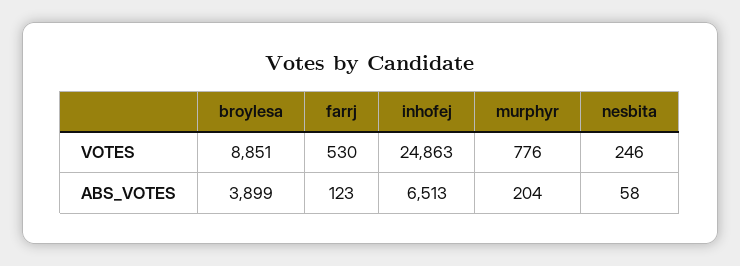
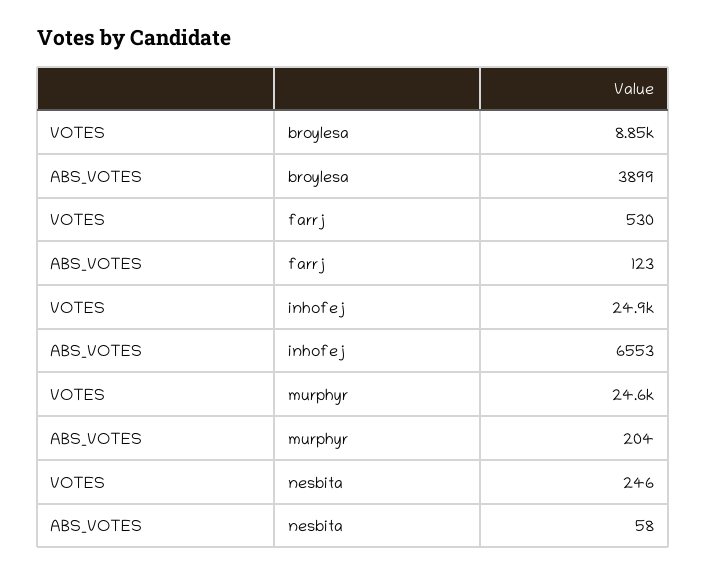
murphyr, VOTES: 776 -> 24600
inhofej, ABS_VOTES: 6513 -> 6553

